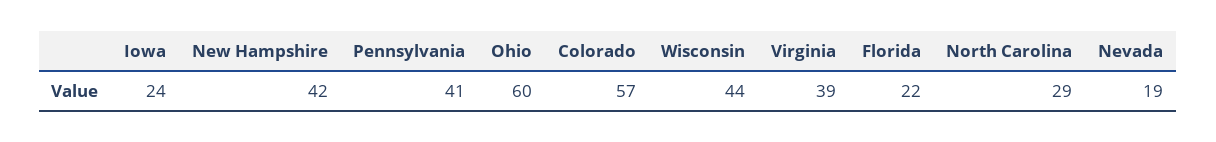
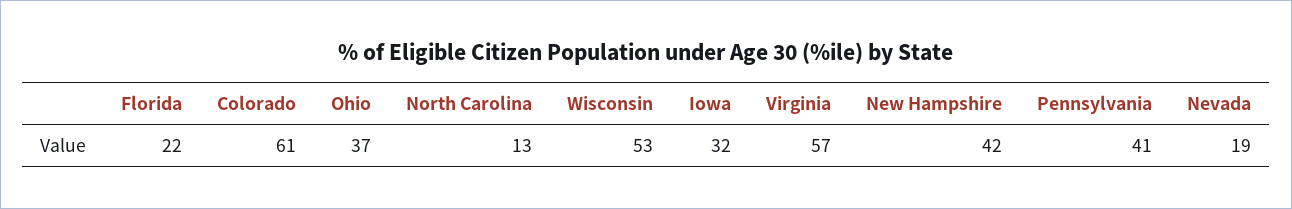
Iowa: 24 -> 32
Ohio: 60 -> 37
Colorado: 57 -> 61
Wisconsin: 44 -> 53
Virginia: 39 -> 57
North Carolina: 29 -> 13

